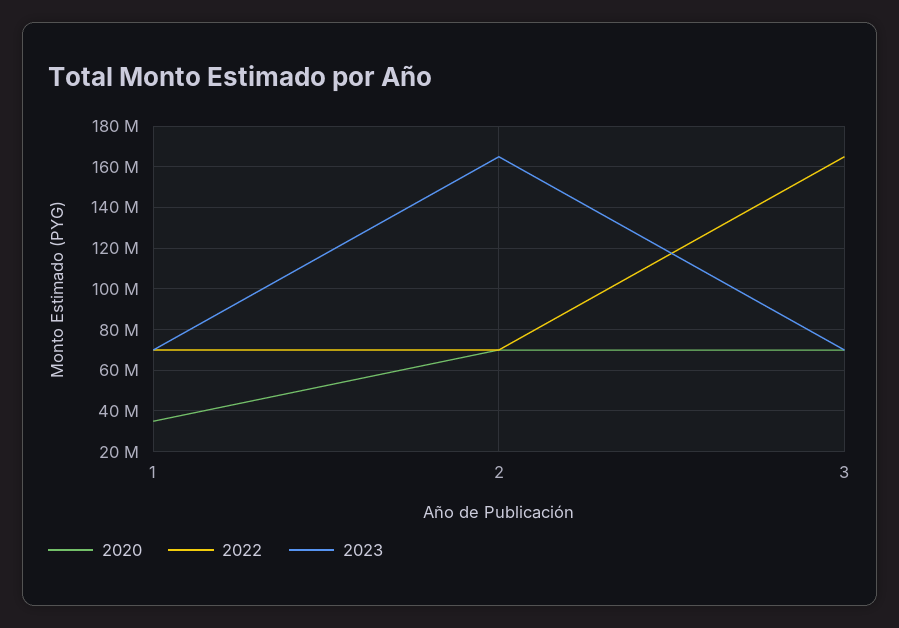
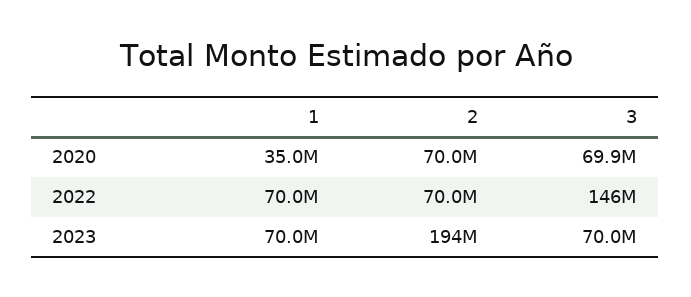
2023, 2: 165000000 -> 194000000
2022, 3: 165000000 -> 146000000

